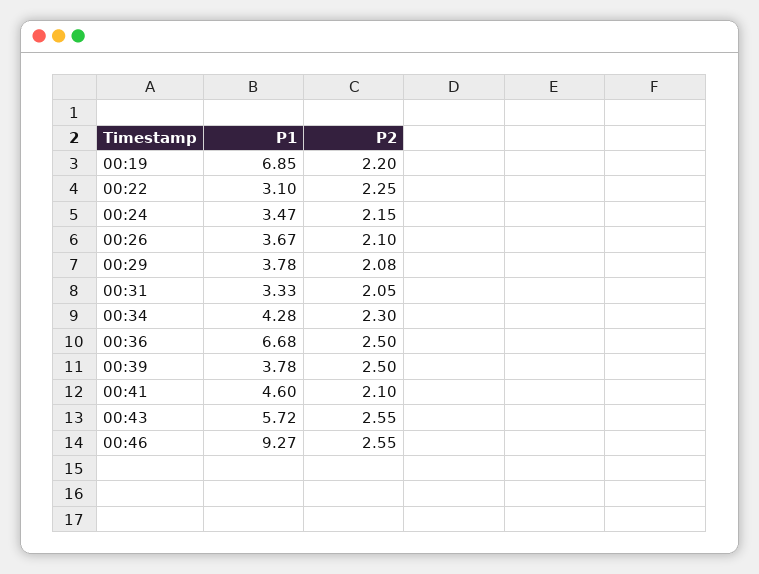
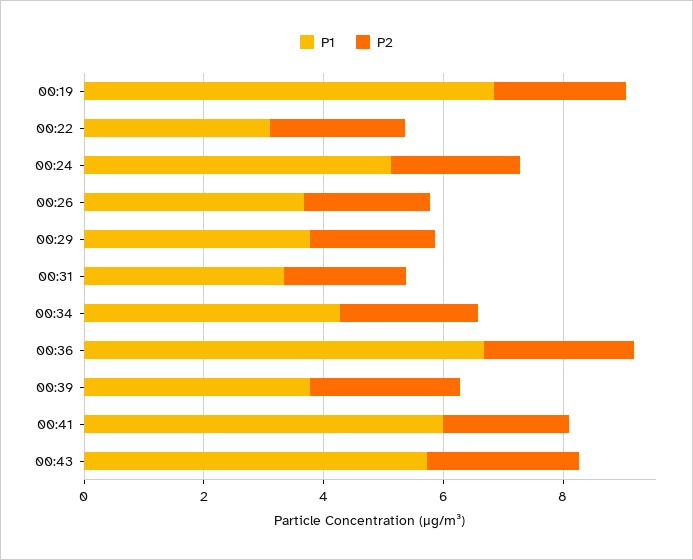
P1, 00:24: 3.47 -> 5
P1, 00:41: 4.6 -> 6
P1, 00:46: 9.27 -> none
P2, 00:46: 2.55 -> none

